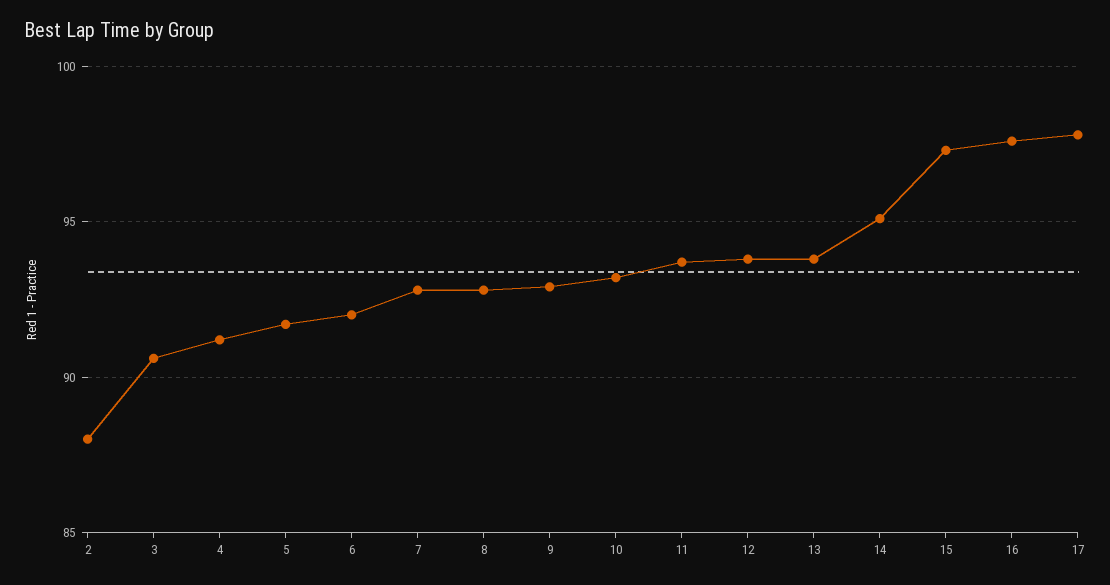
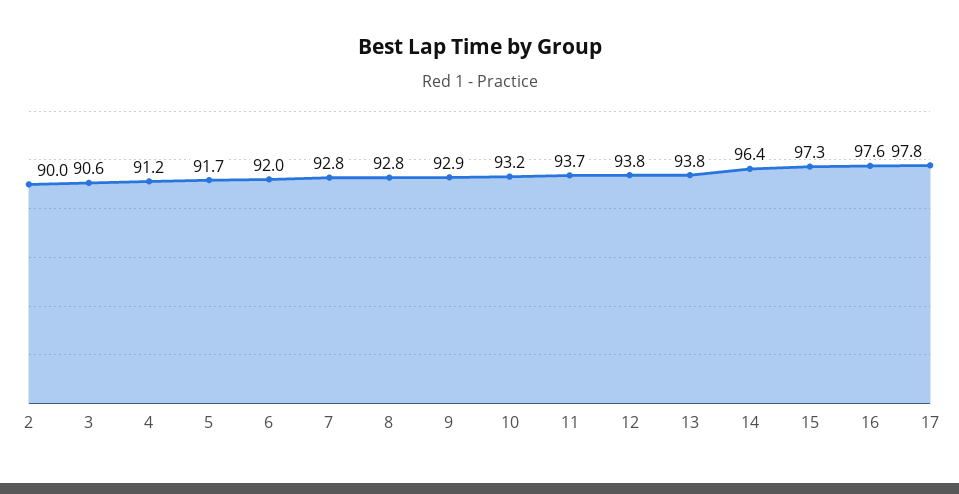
2: 88 -> 90
14: 95 -> 96.4

